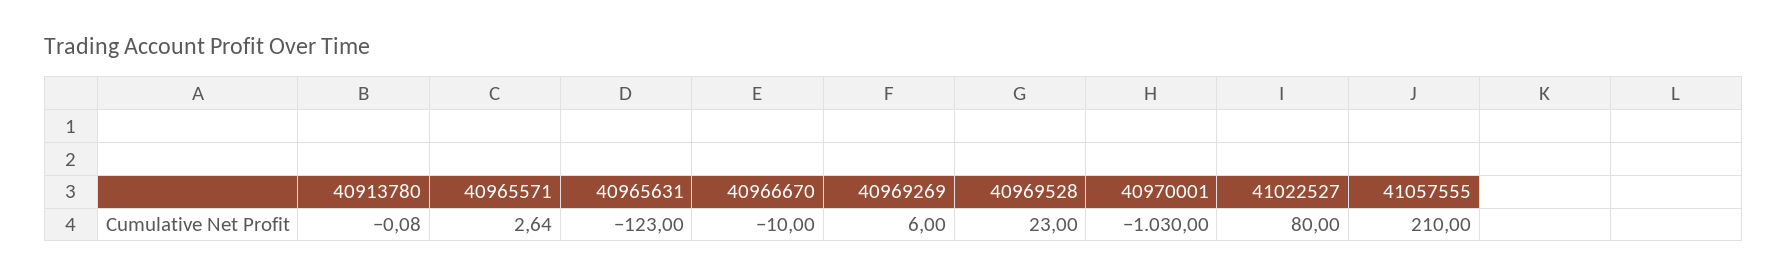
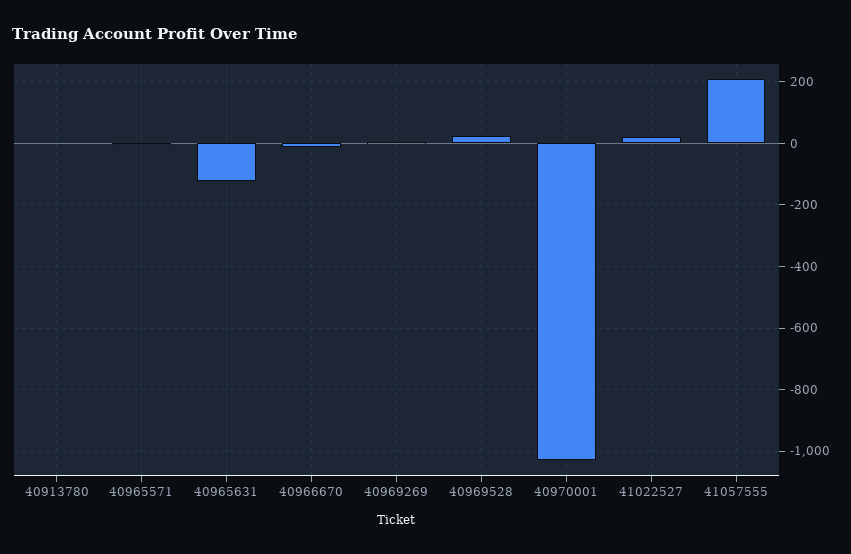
41022527: 80 -> 20

